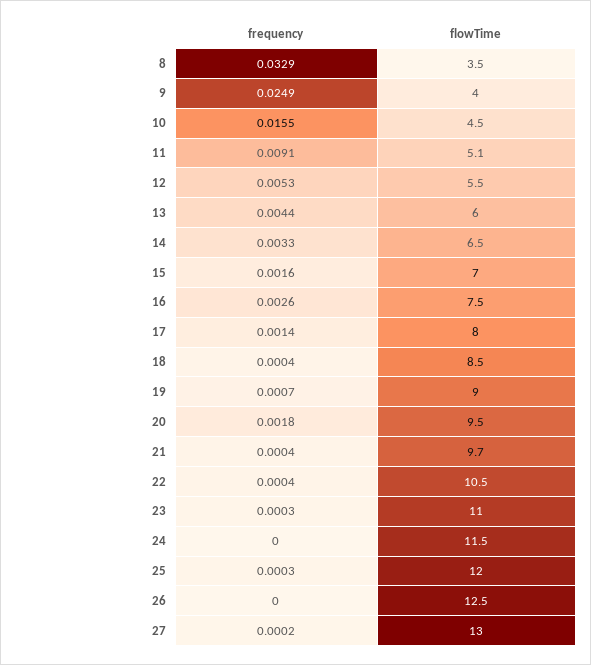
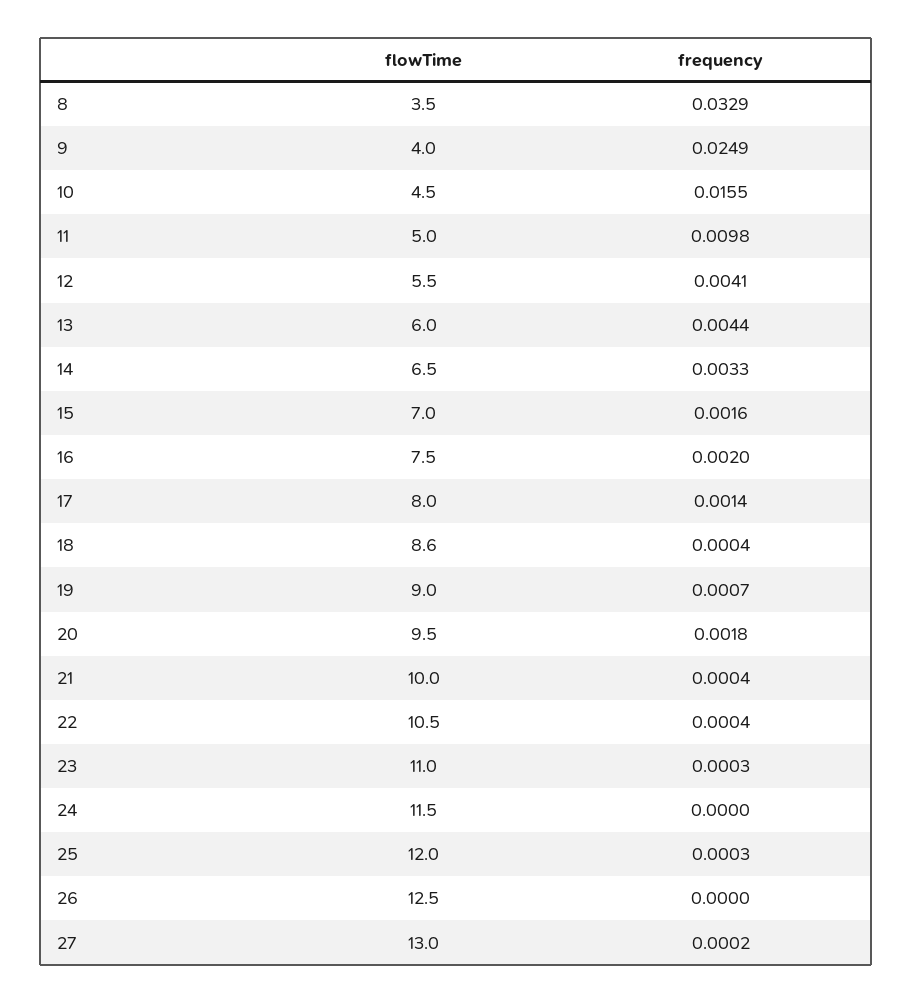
frequency, 11: 0.0091 -> 0.0098
flowTime, 11: 5.1 -> 5
frequency, 12: 0.0053 -> 0.0041
frequency, 16: 0.0026 -> 0.002
flowTime, 18: 8.5 -> 8.6
flowTime, 21: 9.7 -> 10

